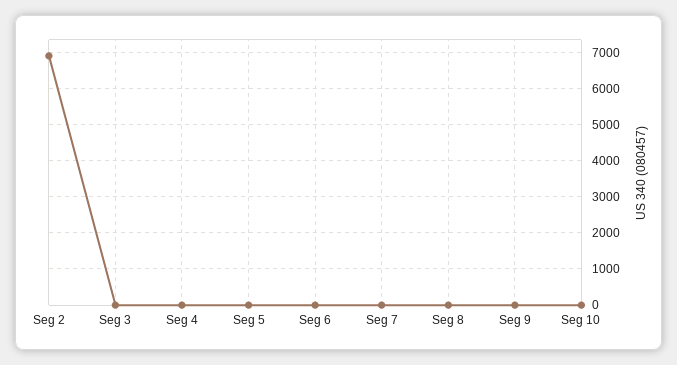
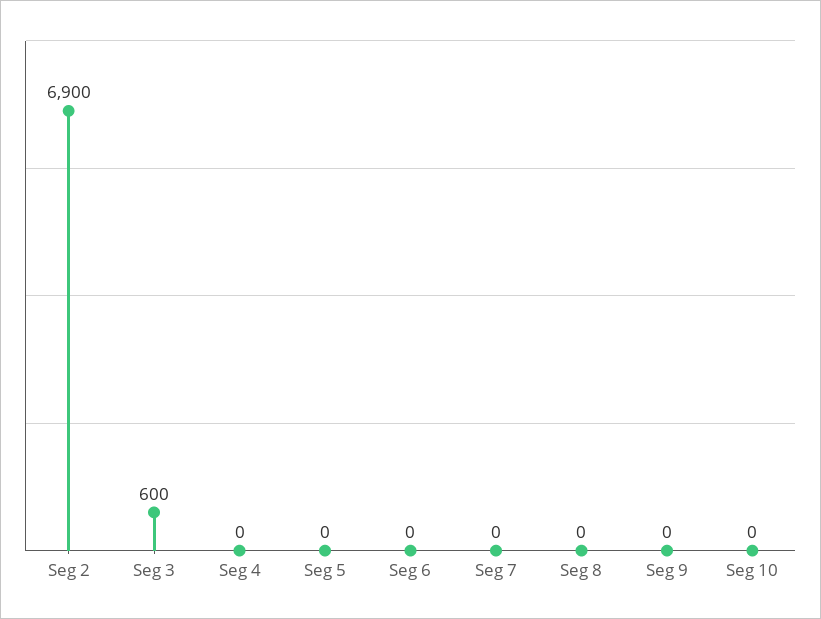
Seg 3: 0 -> 600

